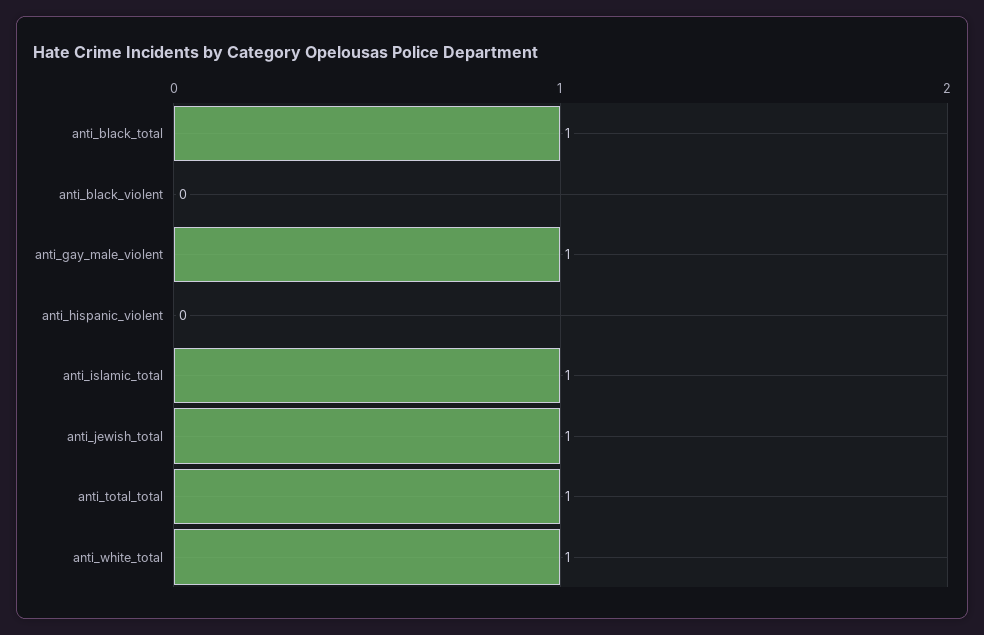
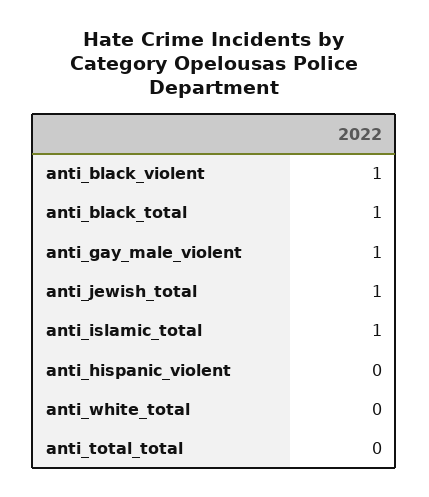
anti_black_violent: 0 -> 1
anti_total_total: 1 -> 0
anti_white_total: 1 -> 0

